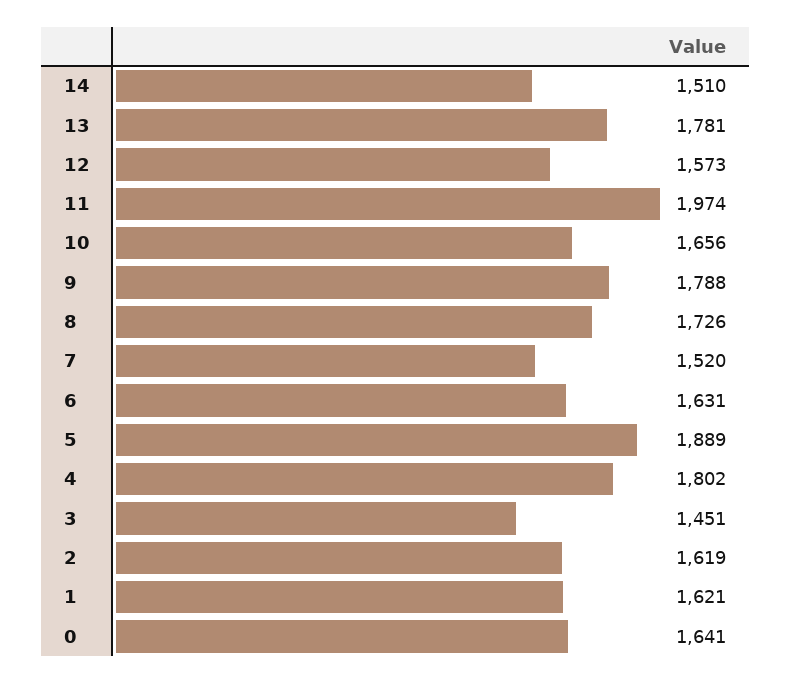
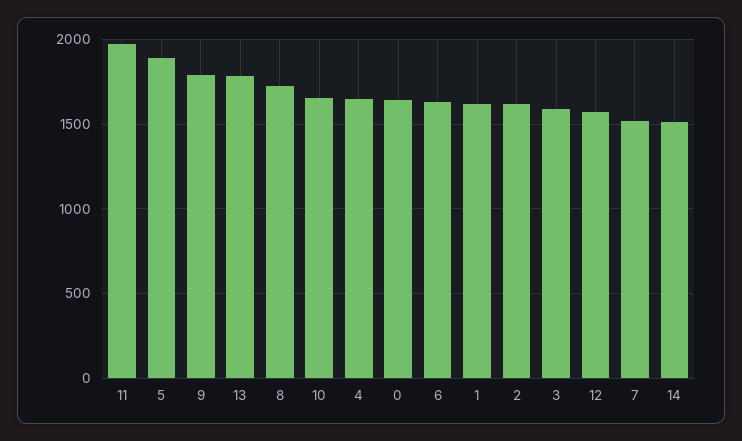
4: 1802 -> 1650
3: 1451 -> 1600

